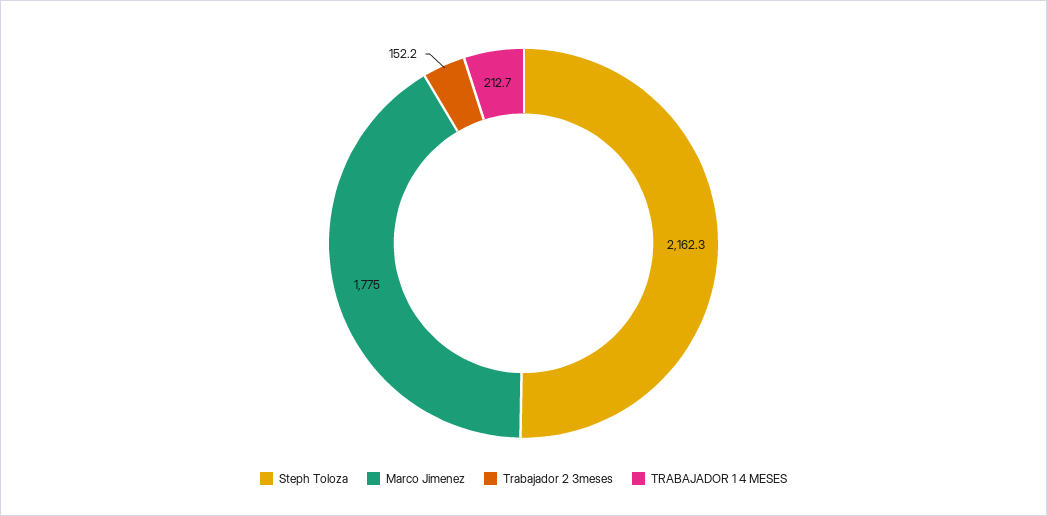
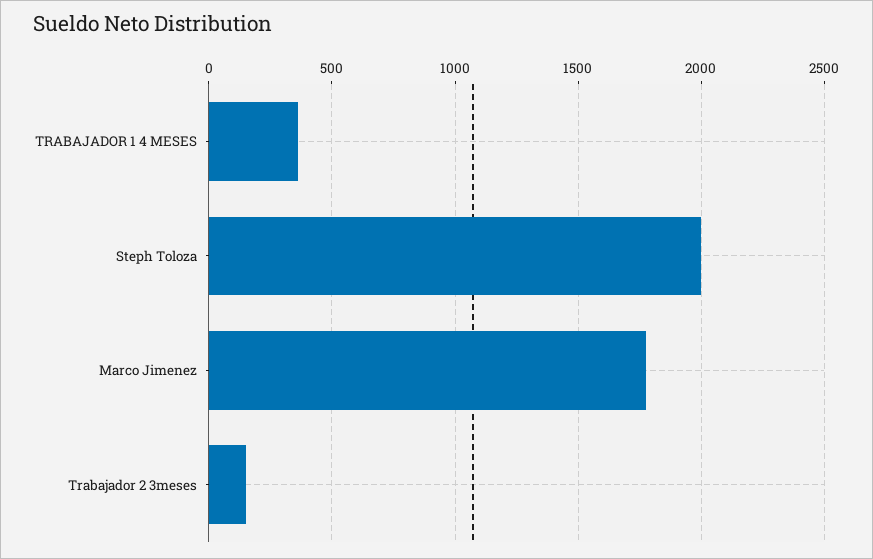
Steph Toloza: 2162.3 -> 2000
TRABAJADOR 1 4 MESES: 212.7 -> 350

